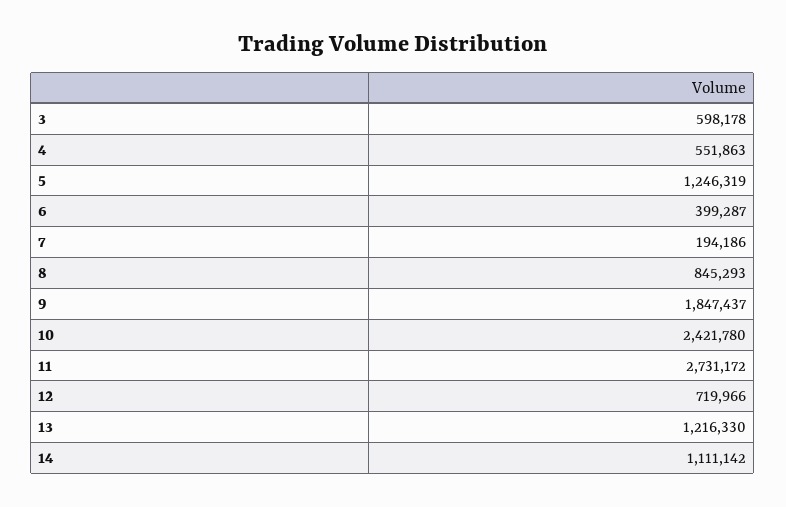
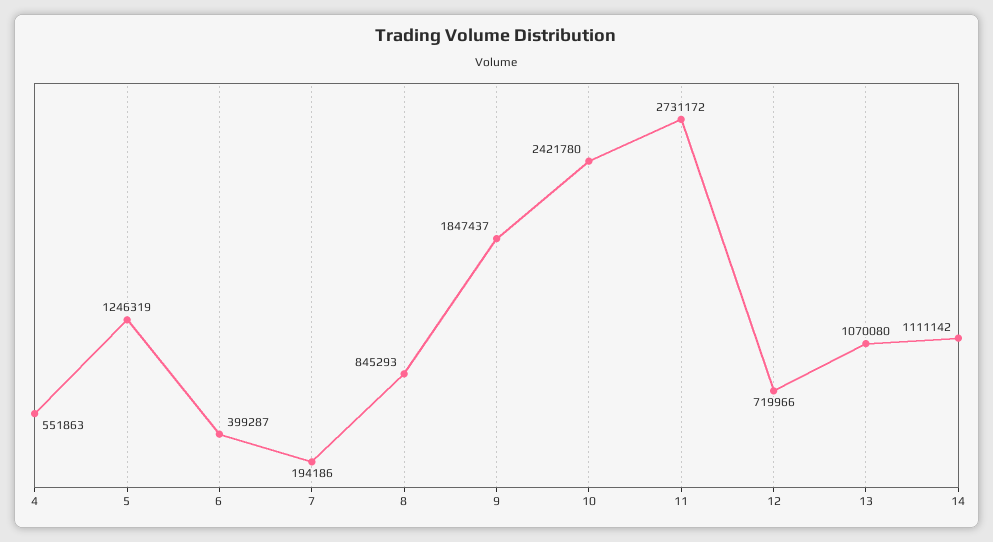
3: 598178 -> none
13: 1216330 -> 1070080

